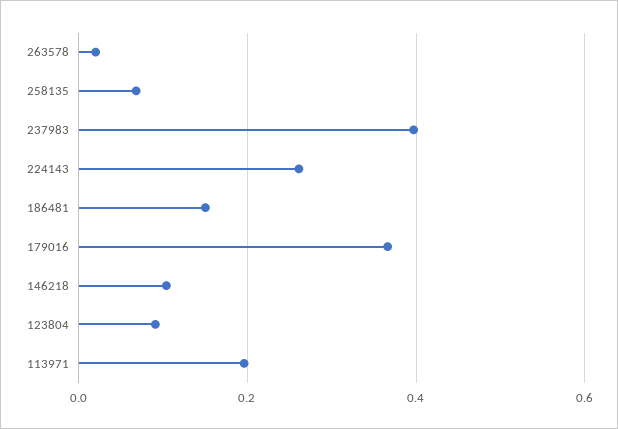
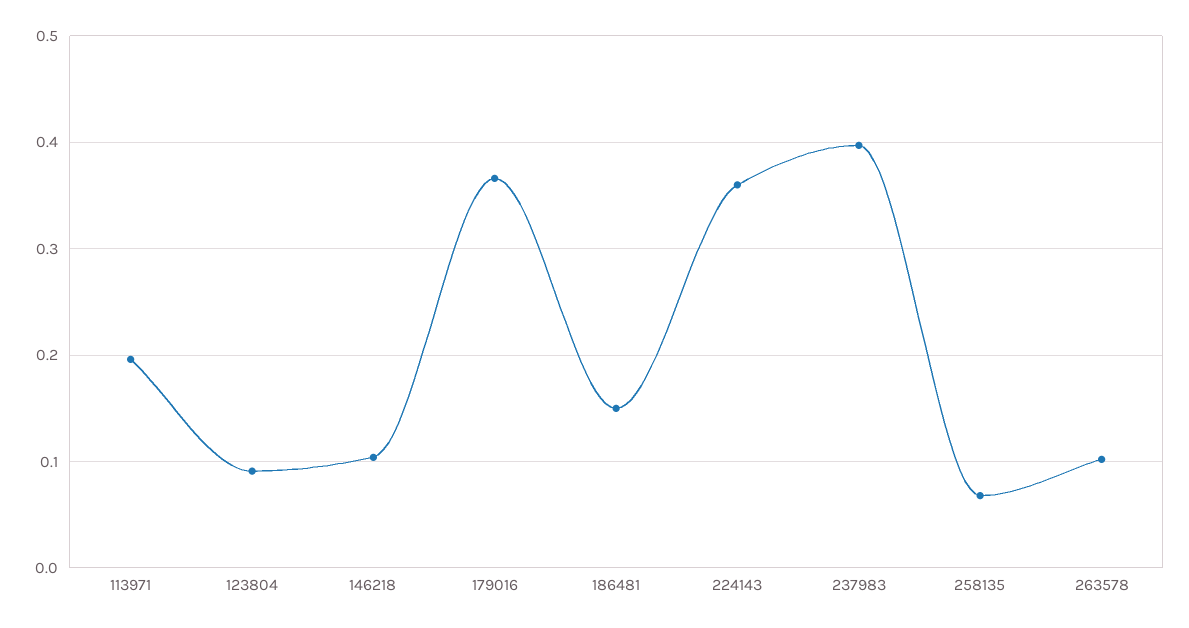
263578: 0.02 -> 0.1
224143: 0.26 -> 0.36

